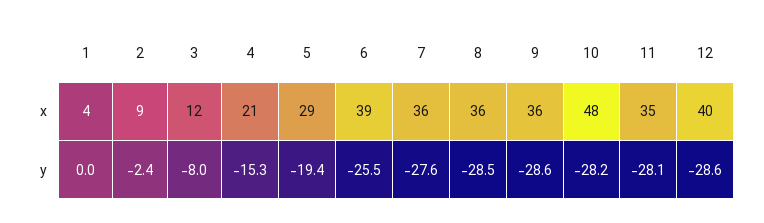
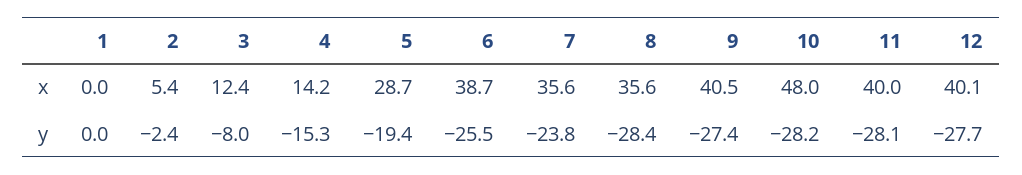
1, x: 4 -> 0
2, x: 9 -> 5.4
4, x: 21 -> 14.2
9, x: 36 -> 40.5
11, x: 35 -> 40
7, y: -27.6 -> -23.8
8, y: -28.5 -> -28.4
9, y: -28.6 -> -27.4
12, y: -28.6 -> -27.7

